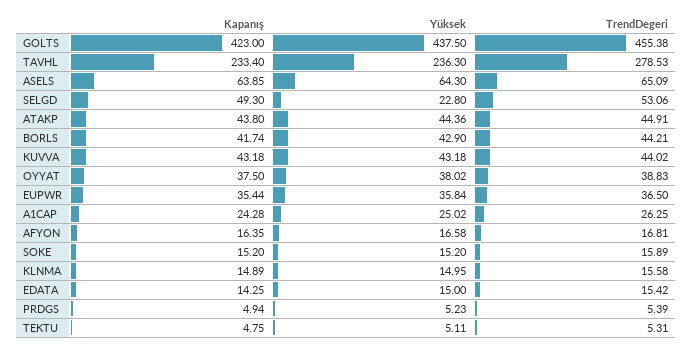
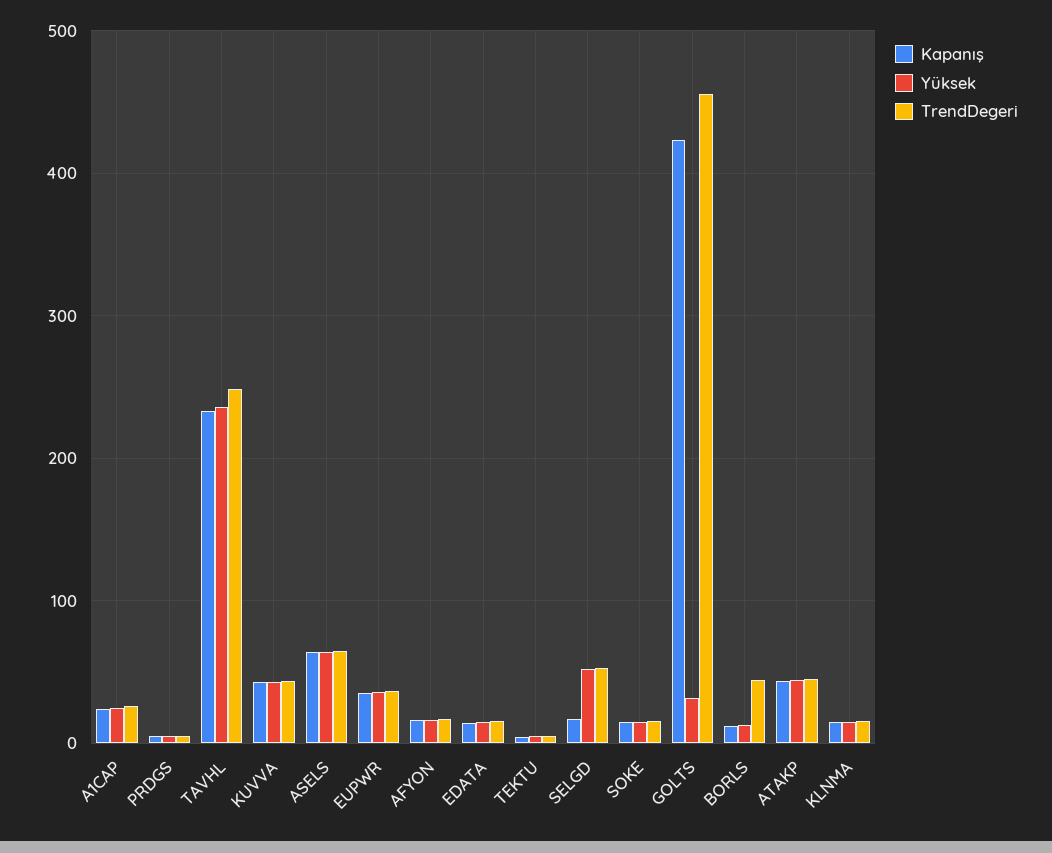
Yüksek, GOLTS: 437.5 -> 30
TrendDegeri, TAVHL: 278.53 -> 250
Kapanış, SELGD: 49.3 -> 20
Yüksek, SELGD: 22.8 -> 50
Kapanış, BORLS: 41.74 -> 10
Yüksek, BORLS: 42.9 -> 10
Kapanış, OYYAT: 37.5 -> none
Yüksek, OYYAT: 38.02 -> none
TrendDegeri, OYYAT: 38.83 -> none

